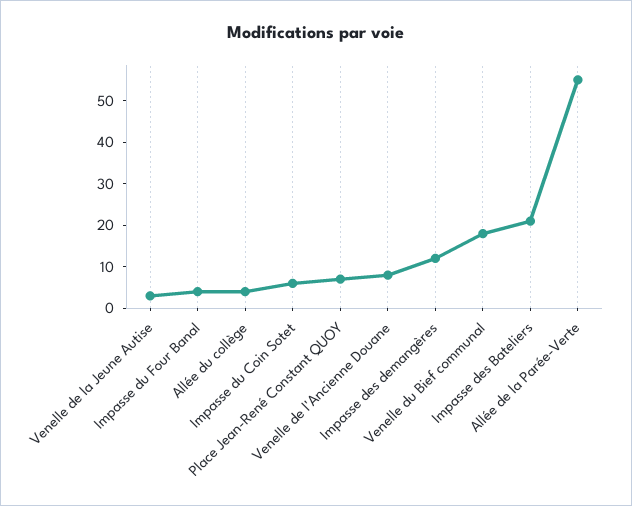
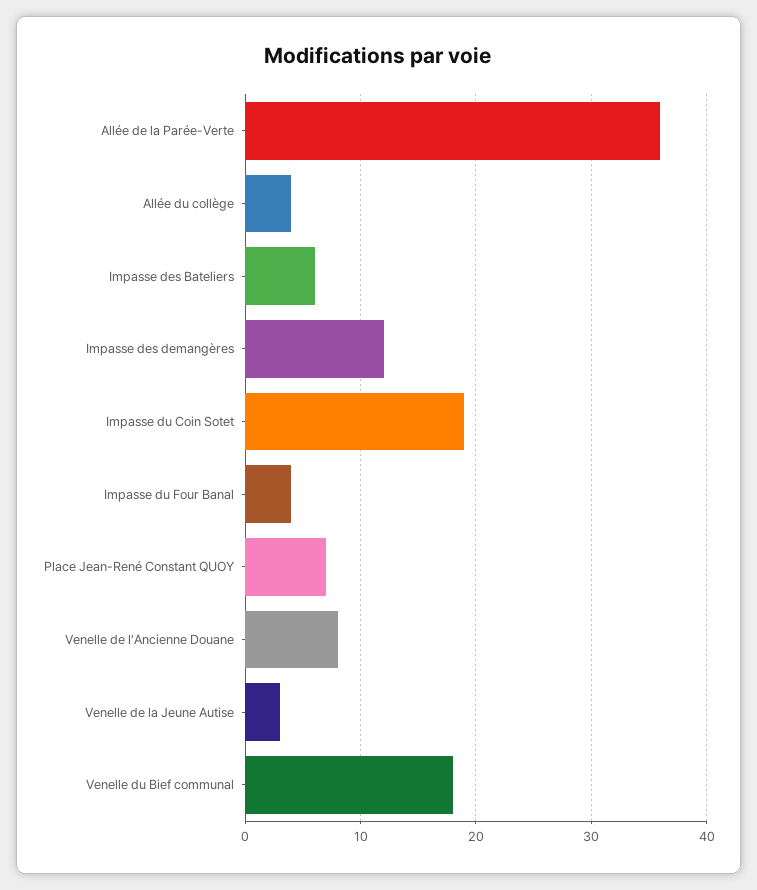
Impasse du Coin Sotet: 5 -> 19
Impasse des Bateliers: 20 -> 6
Allée de la Parée-Verte: 55 -> 36

